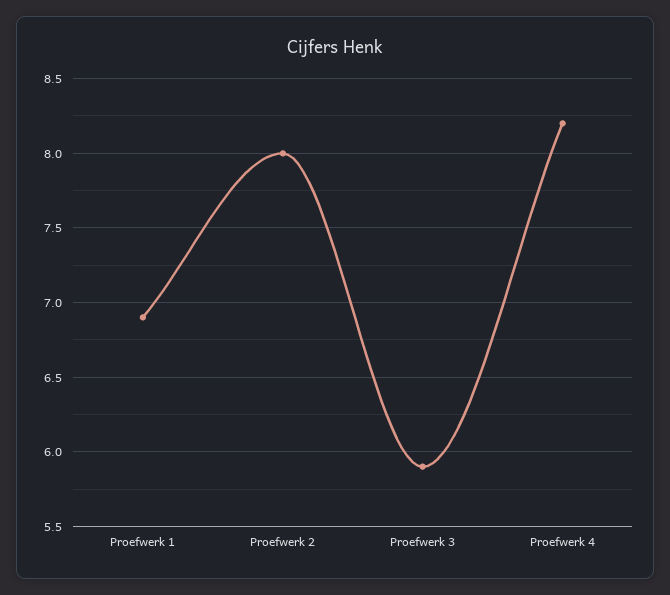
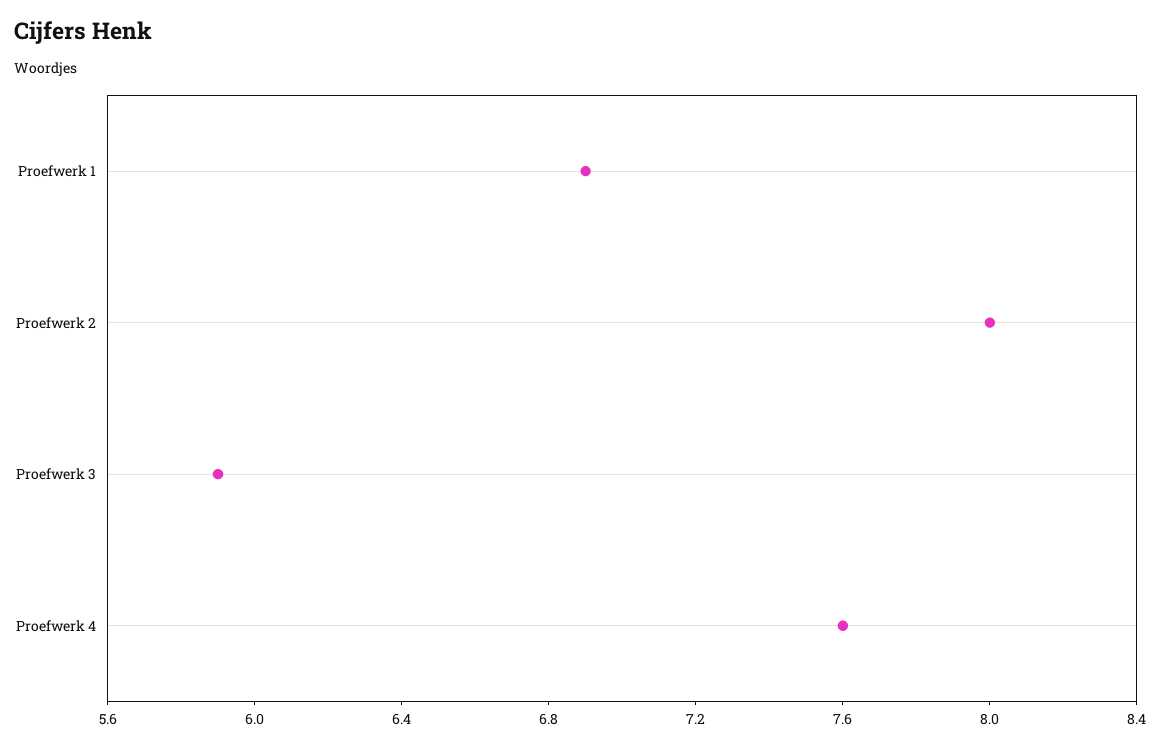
Proefwerk 4: 8.2 -> 7.6

